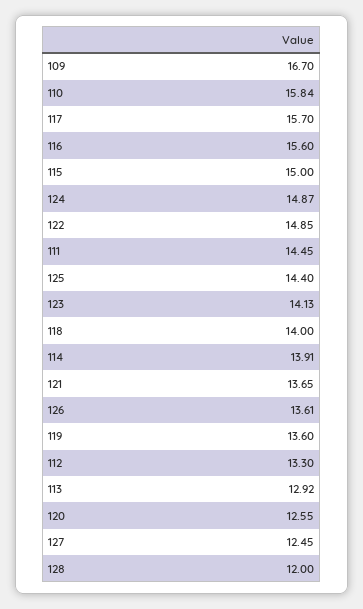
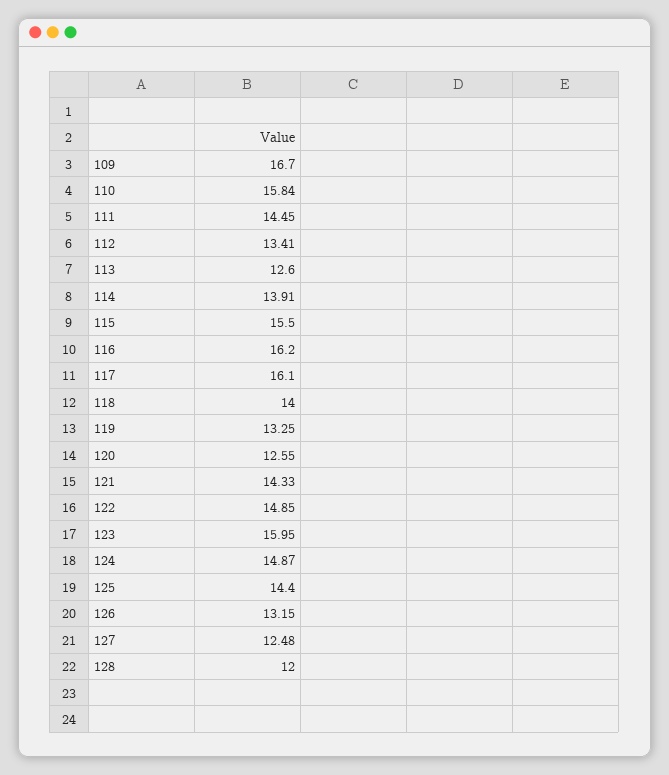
117: 15.7 -> 16.1
116: 15.6 -> 16.2
115: 15 -> 15.5
123: 14.13 -> 15.95
121: 13.65 -> 14.33
126: 13.61 -> 13.15
119: 13.6 -> 13.25
112: 13.3 -> 13.41
113: 12.92 -> 12.6
127: 12.45 -> 12.48

